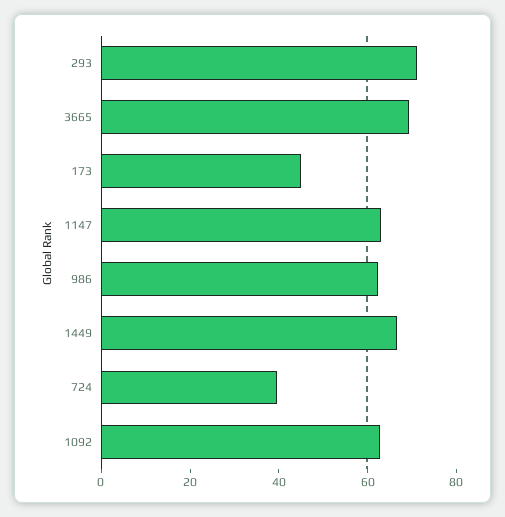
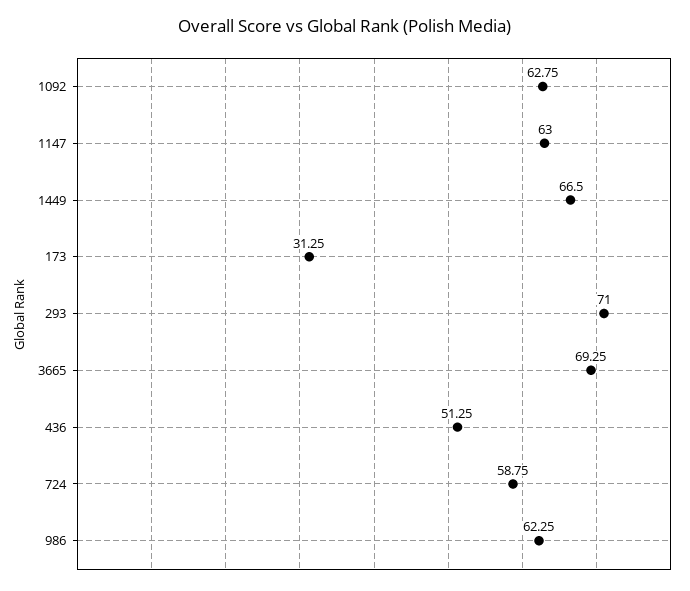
173: 45 -> 31.25
724: 40 -> 58.75
436: none -> 51.25

